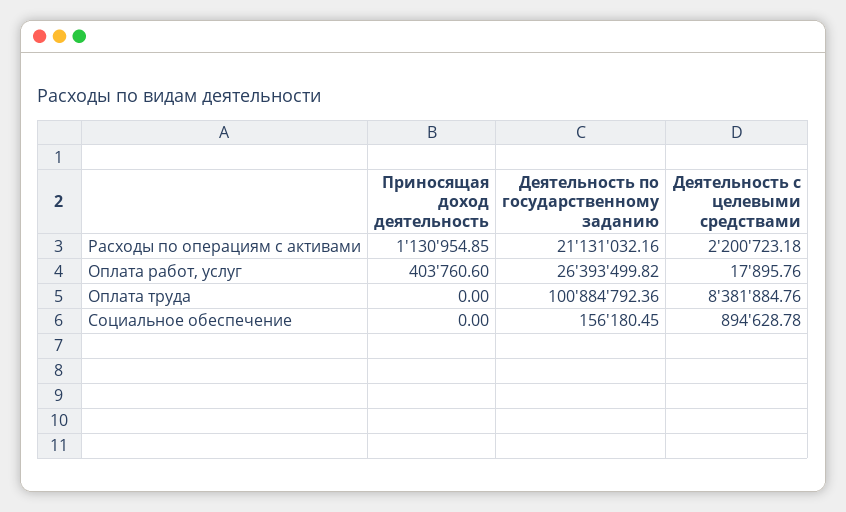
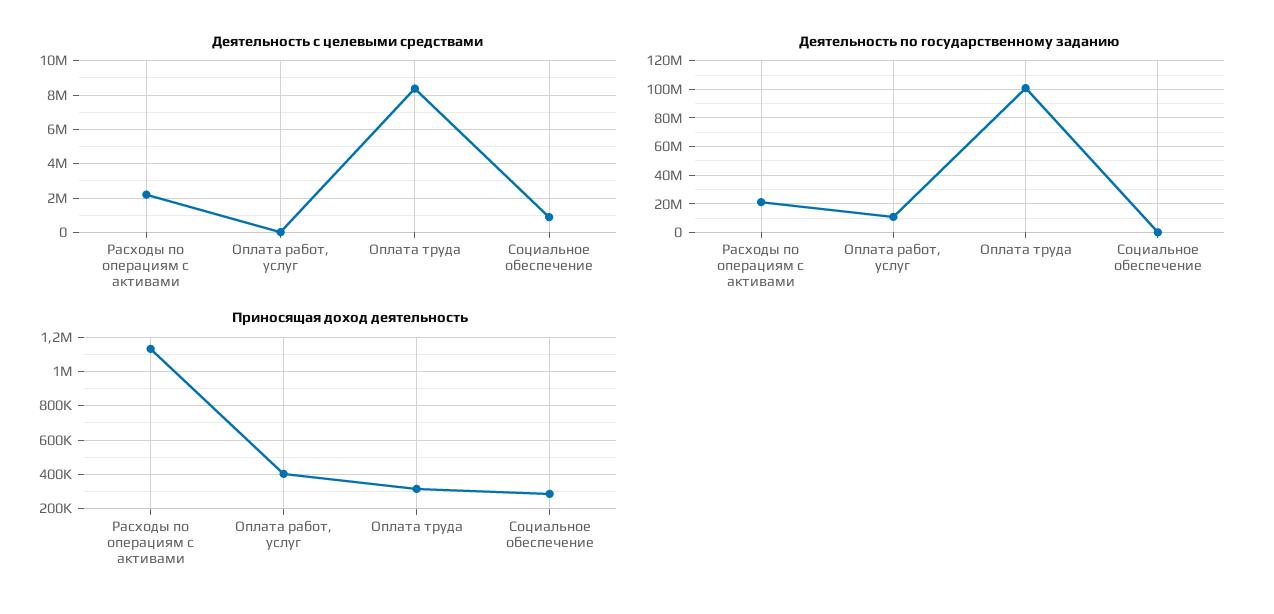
Деятельность по государственному заданию, Оплата работ, услуг: 26393499.82 -> 10000000
Приносящая доход деятельность, Оплата труда: 0 -> 300000
Приносящая доход деятельность, Социальное обеспечение: 0 -> 300000

